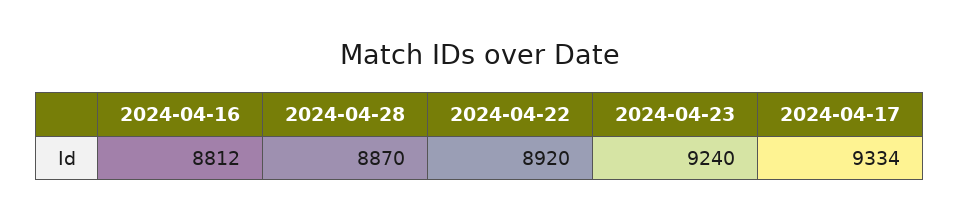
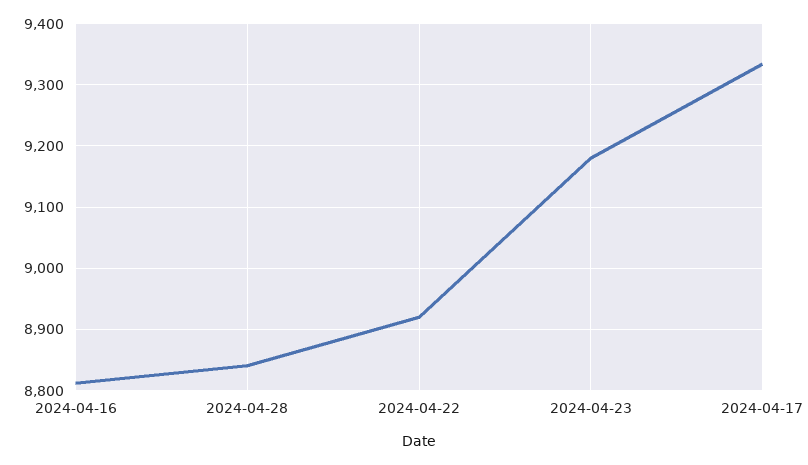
2024-04-28: 8870 -> 8840
2024-04-23: 9240 -> 9180

